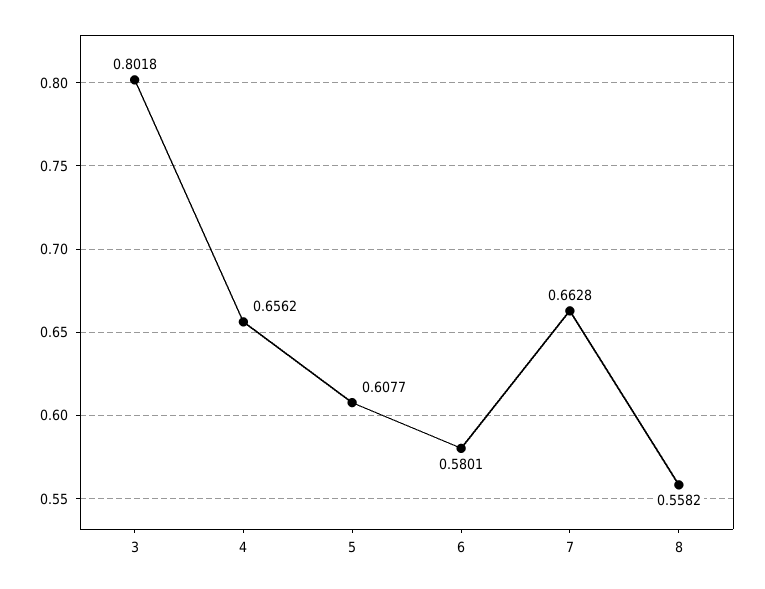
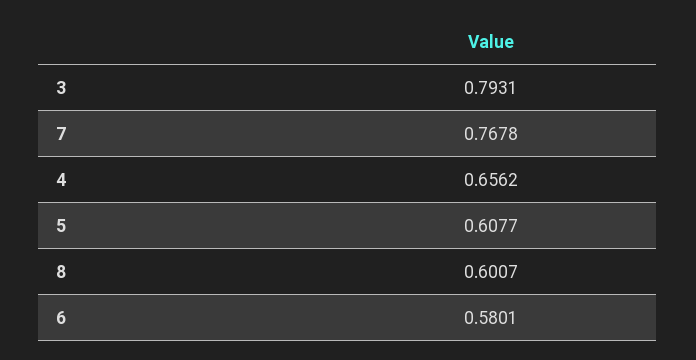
3: 0.8018 -> 0.7931
7: 0.6628 -> 0.7678
8: 0.5582 -> 0.6007

